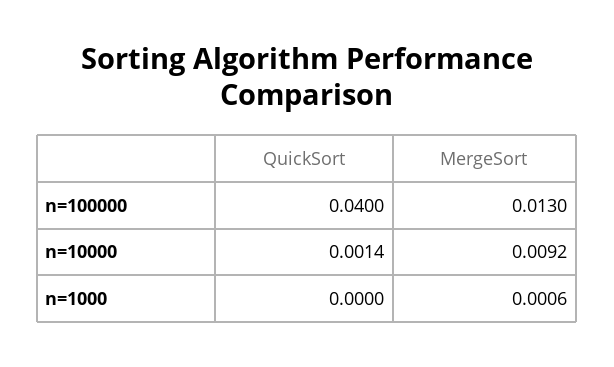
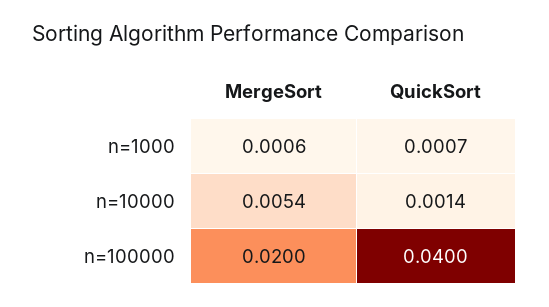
MergeSort, n=100000: 0.013 -> 0.02
MergeSort, n=10000: 0.0092 -> 0.0054
QuickSort, n=1000: 0 -> 0.0007

